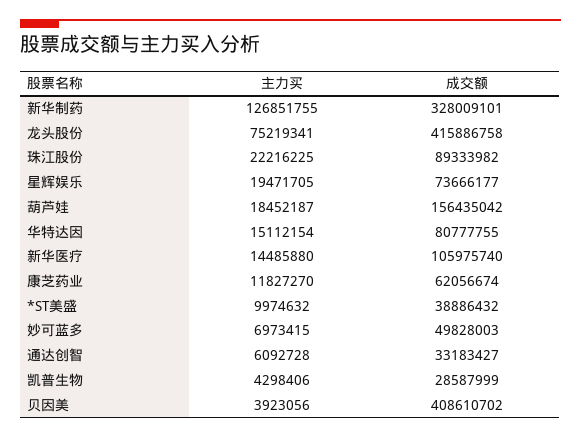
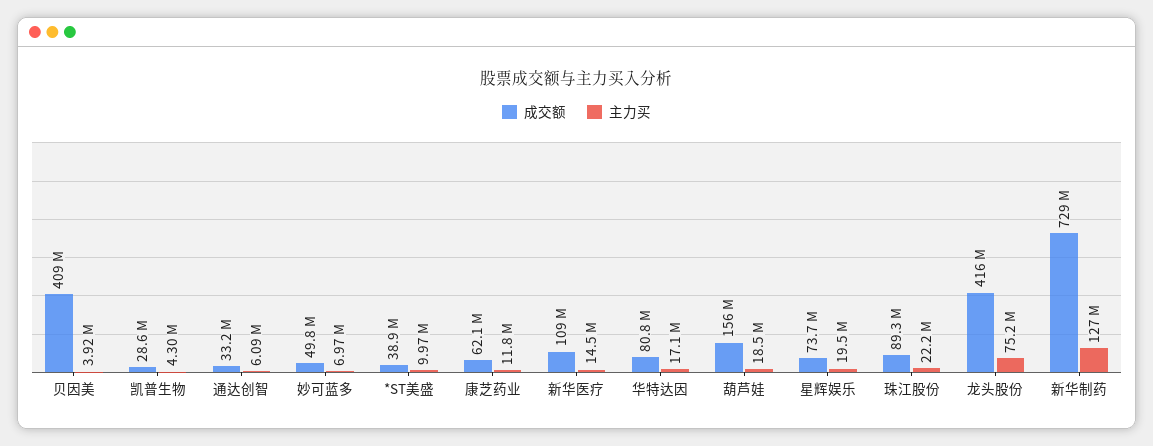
成交额, 新华制药: 328009101 -> 729000000
主力买, 华特达因: 15112154 -> 17100000
成交额, 新华医疗: 105975740 -> 109000000

